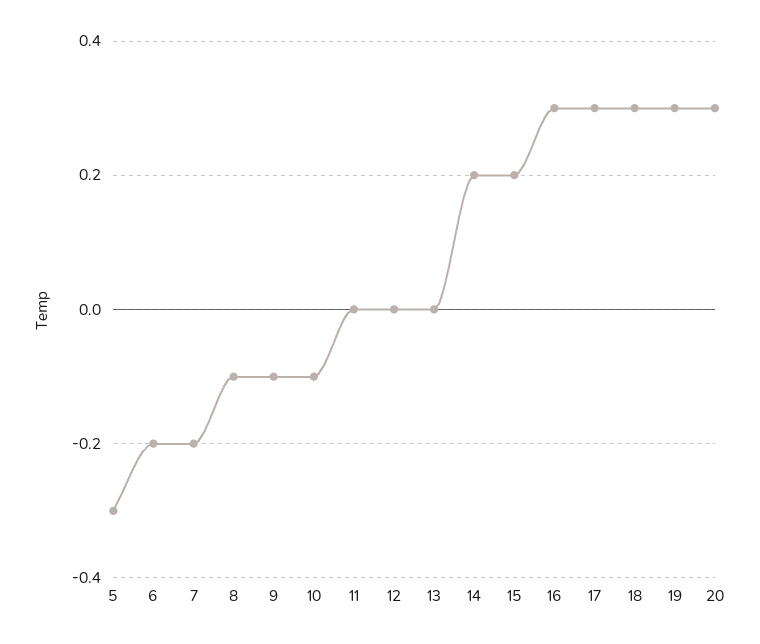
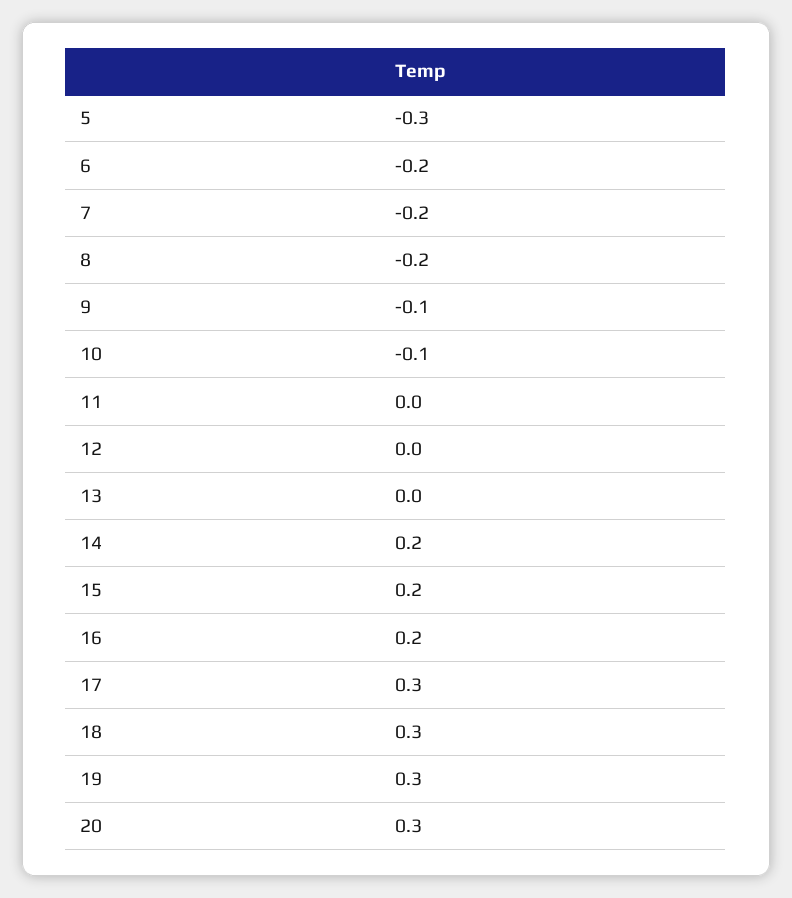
8: -0.1 -> -0.2
16: 0.3 -> 0.2

